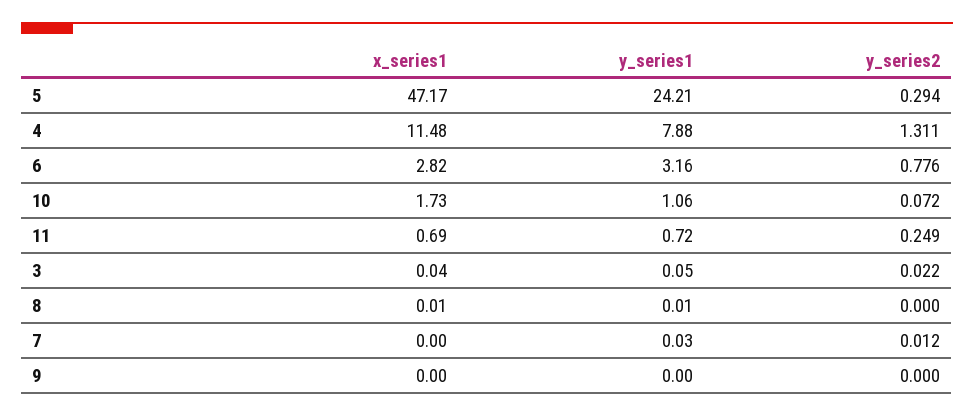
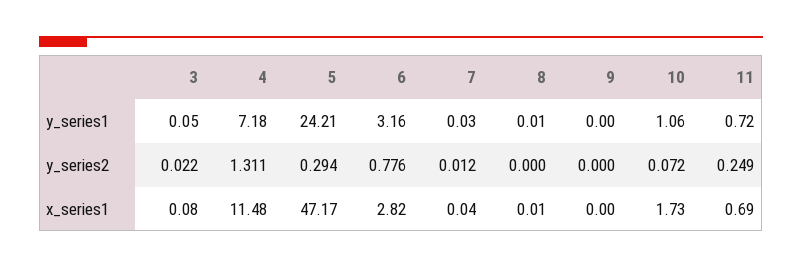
y_series1, 4: 7.88 -> 7.18
x_series1, 3: 0.04 -> 0.08
x_series1, 7: 0 -> 0.04

